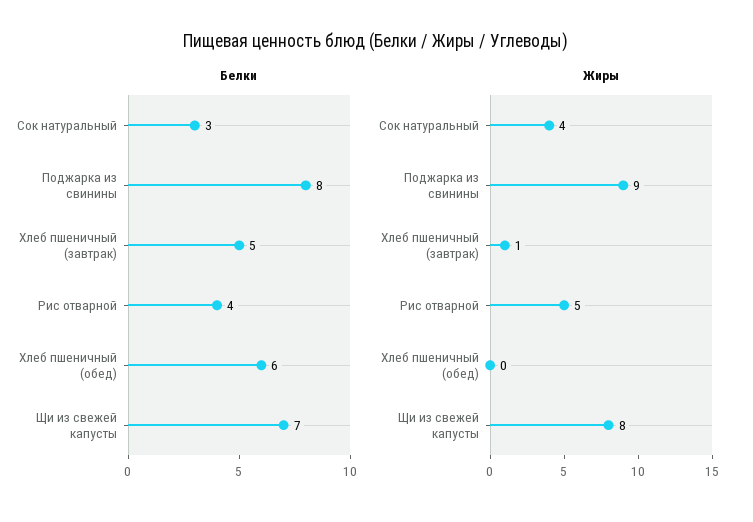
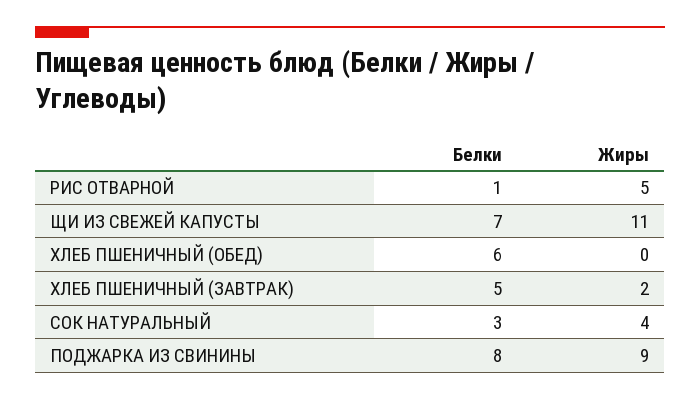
Белки, Рис отварной: 4 -> 1
Жиры, Хлеб пшеничный (завтрак): 1 -> 2
Жиры, Щи из свежей капусты: 8 -> 11

